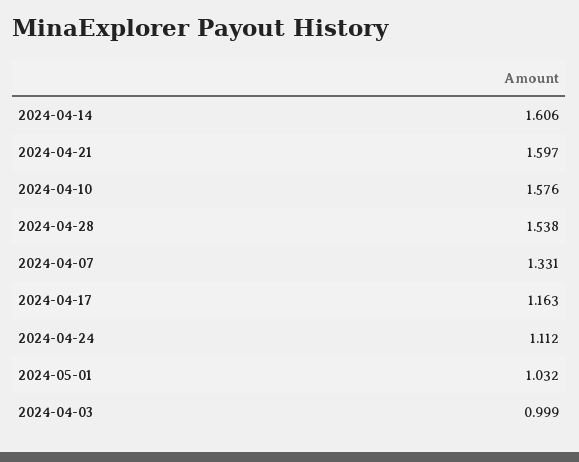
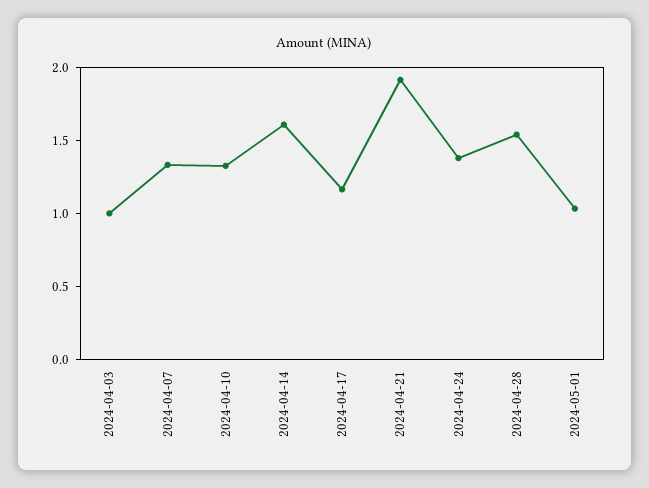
2024-04-21: 1.597 -> 1.9
2024-04-10: 1.576 -> 1.3
2024-04-24: 1.112 -> 1.4

